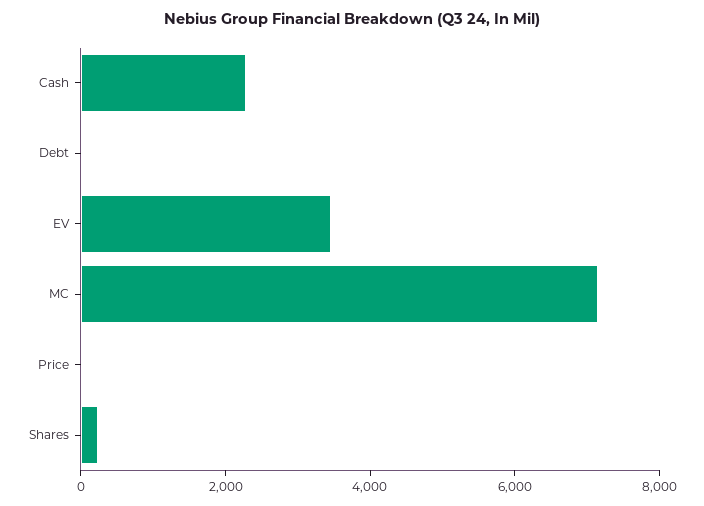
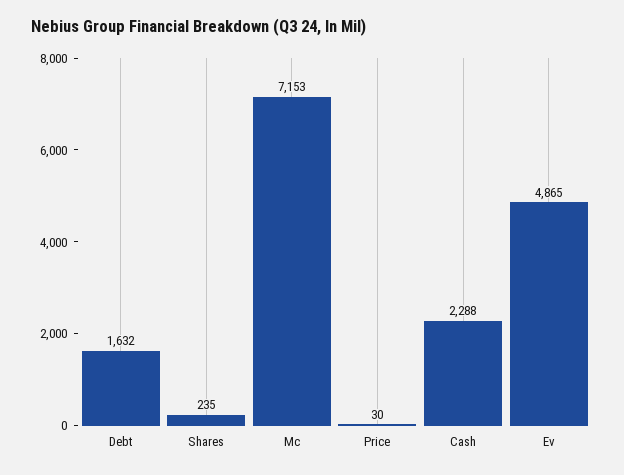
Debt: 0 -> 1632
EV: 3500 -> 4865

